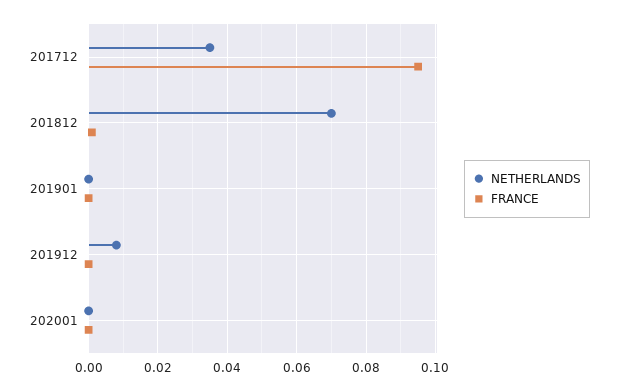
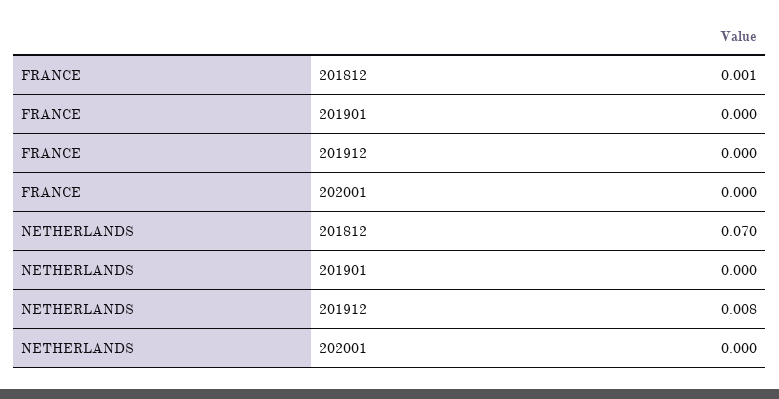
NETHERLANDS, 201712: 0.035 -> none
FRANCE, 201712: 0.095 -> none

